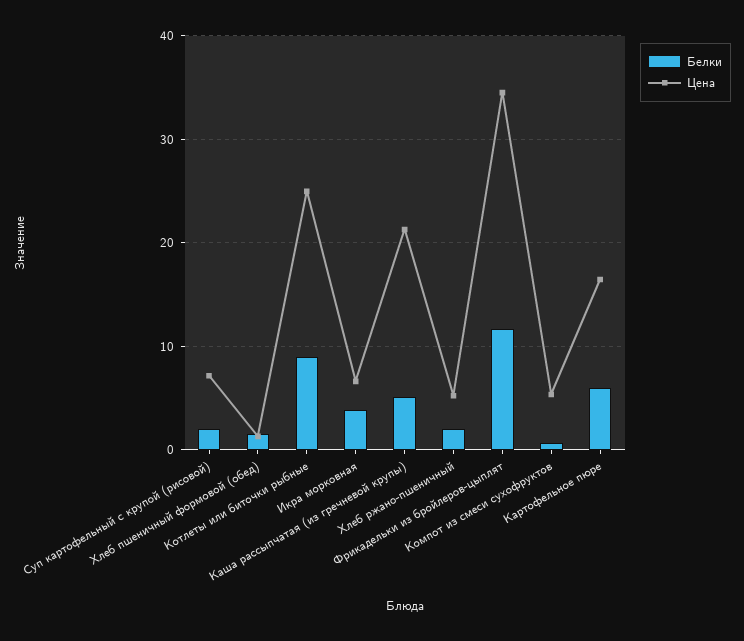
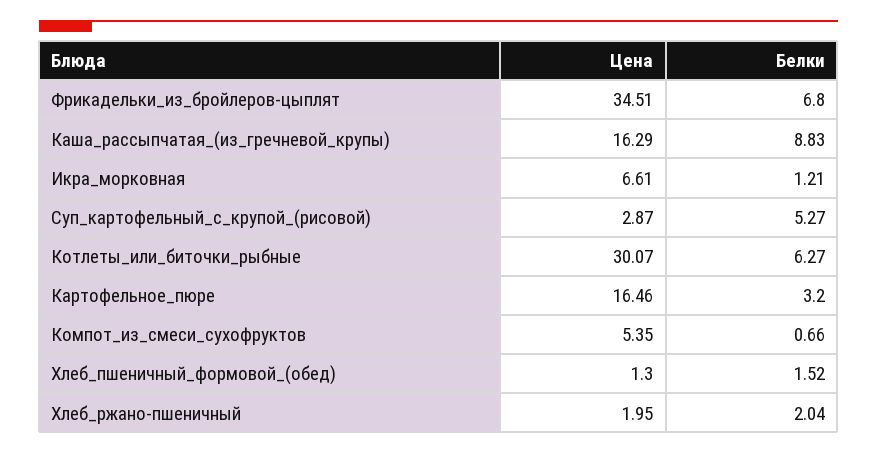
Белки, Суп картофельный с крупой (рисовой): 2 -> 5.27
Цена, Суп картофельный с крупой (рисовой): 7 -> 2.87
Белки, Котлеты или биточки рыбные: 9 -> 6.27
Цена, Котлеты или биточки рыбные: 25 -> 30.07
Белки, Икра морковная: 4 -> 1.21
Белки, Каша рассыпчатая (из гречневой крупы): 5 -> 8.83
Цена, Каша рассыпчатая (из гречневой крупы): 21 -> 16.29
Цена, Хлеб ржано-пшеничный: 5 -> 1.95
Белки, Фрикадельки из бройлеров-цыплят: 12 -> 6.8
Белки, Картофельное пюре: 6 -> 3.2

